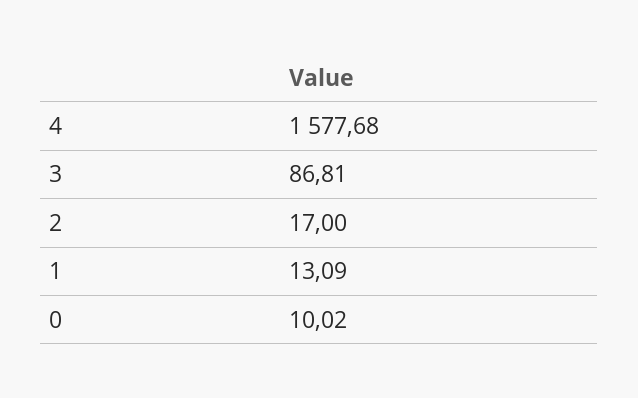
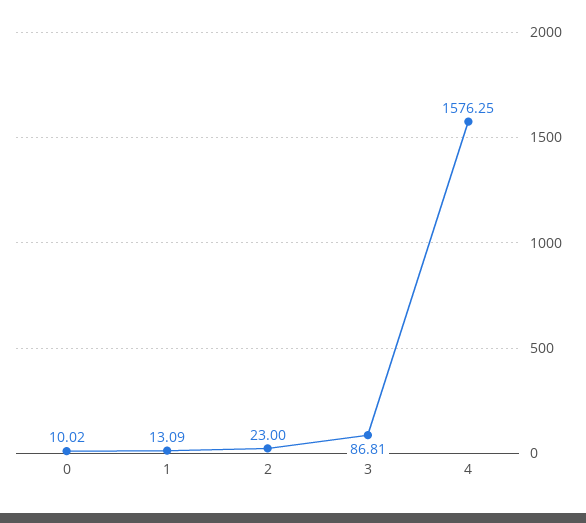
4: 1577.68 -> 1576.25
2: 17 -> 23

